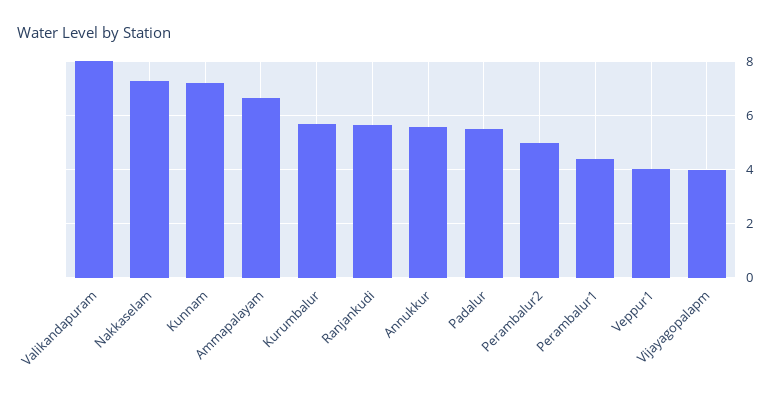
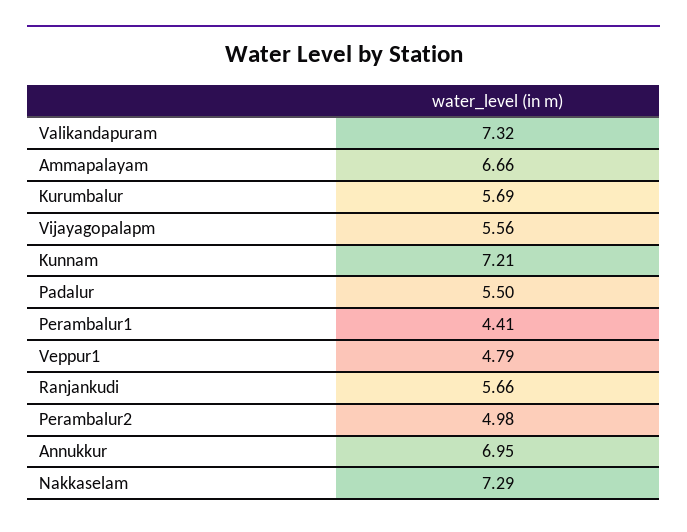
Valikandapuram: 8 -> 7.32
Annukkur: 5.5 -> 6.95
Veppur1: 4 -> 4.79
Vijayagopalapm: 4 -> 5.56

